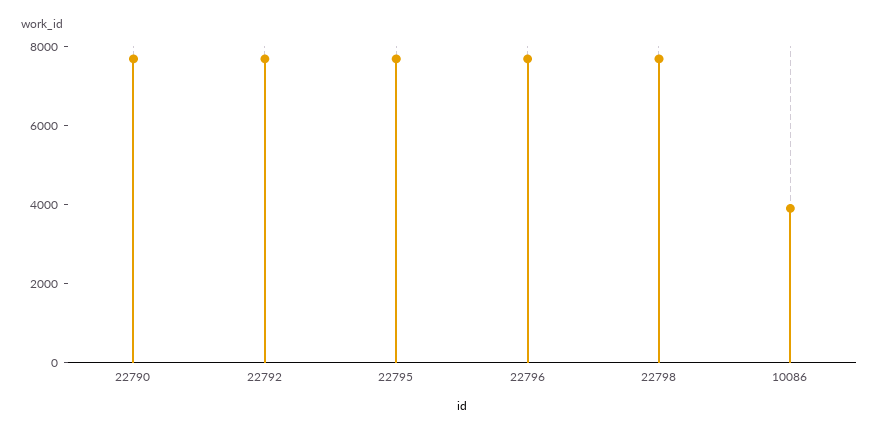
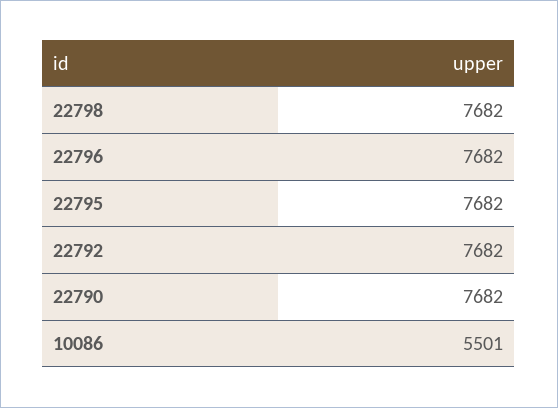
10086: 4000 -> 5501

